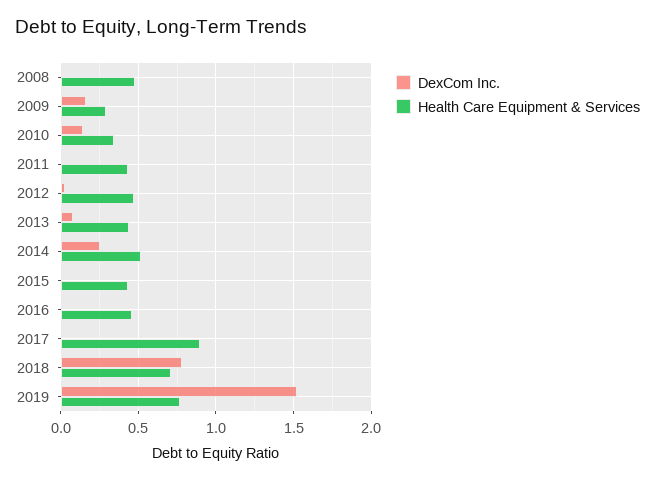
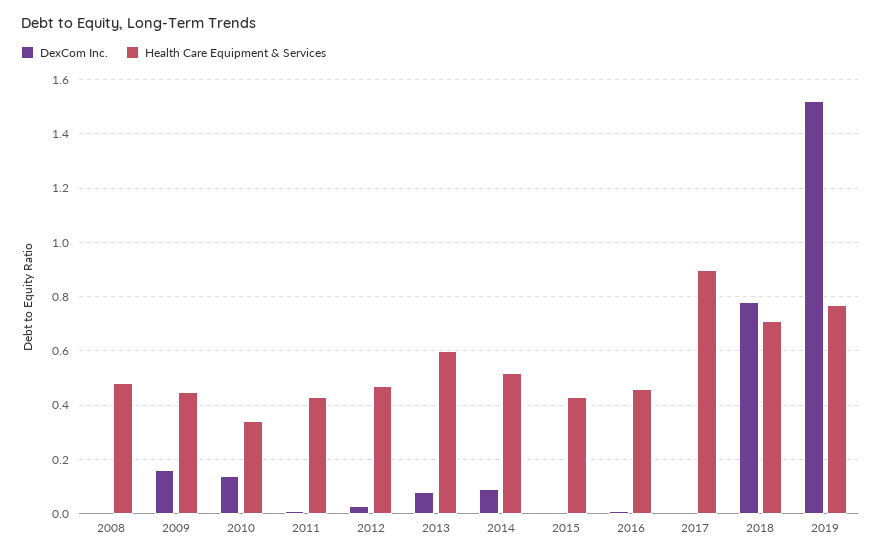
Health Care Equipment & Services, 2009: 0.3 -> 0.45
Health Care Equipment & Services, 2013: 0.45 -> 0.6
DexCom Inc., 2014: 0.25 -> 0.1

